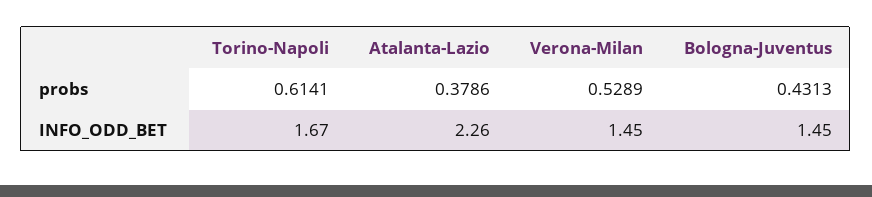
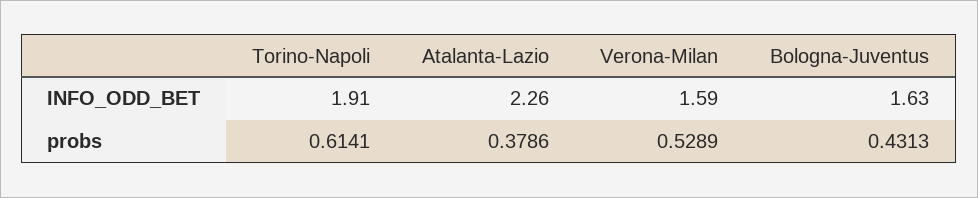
Torino-Napoli, INFO_ODD_BET: 1.67 -> 1.91
Verona-Milan, INFO_ODD_BET: 1.45 -> 1.59
Bologna-Juventus, INFO_ODD_BET: 1.45 -> 1.63

